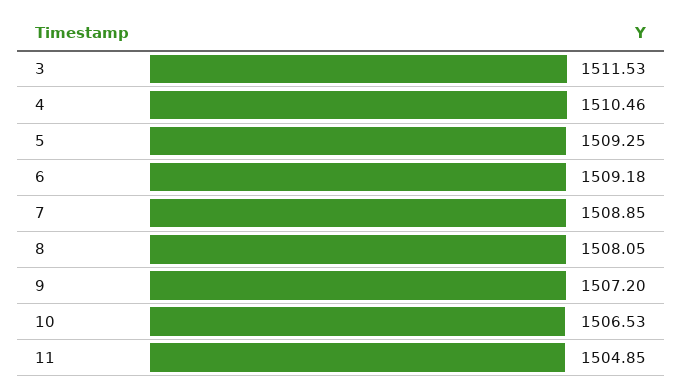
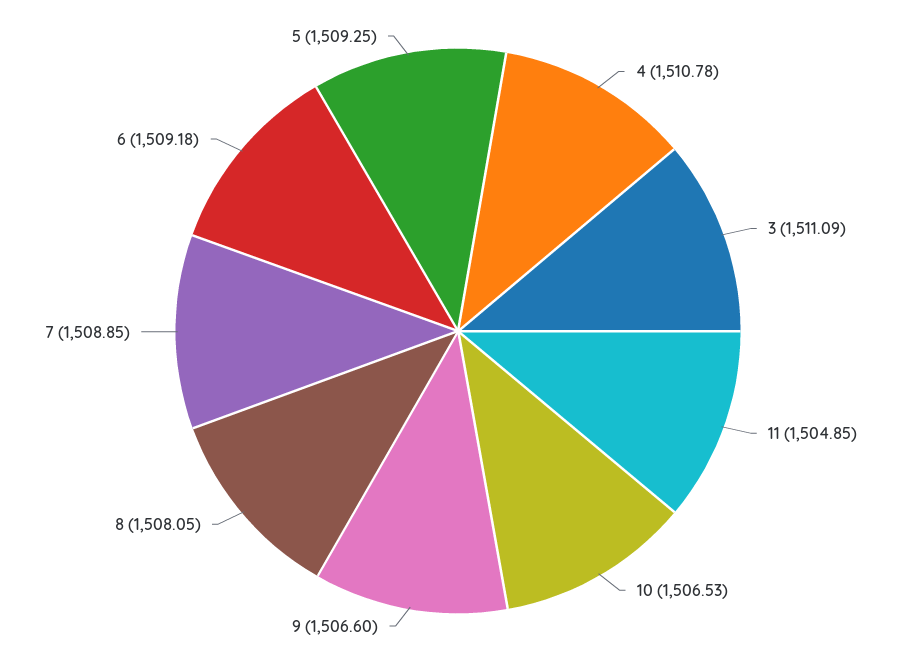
3: 1511.53 -> 1511.09
4: 1510.46 -> 1510.78
9: 1507.2 -> 1506.6

